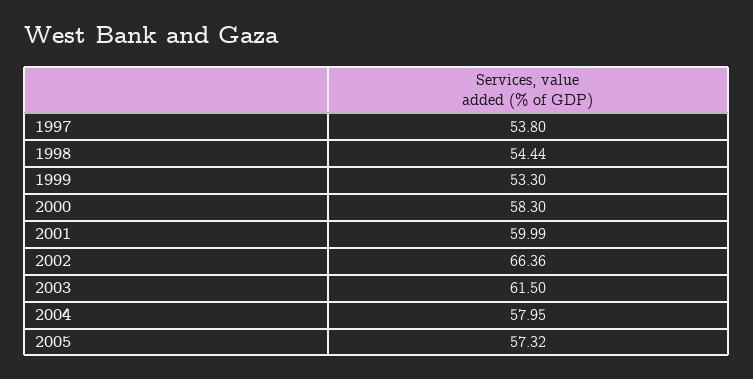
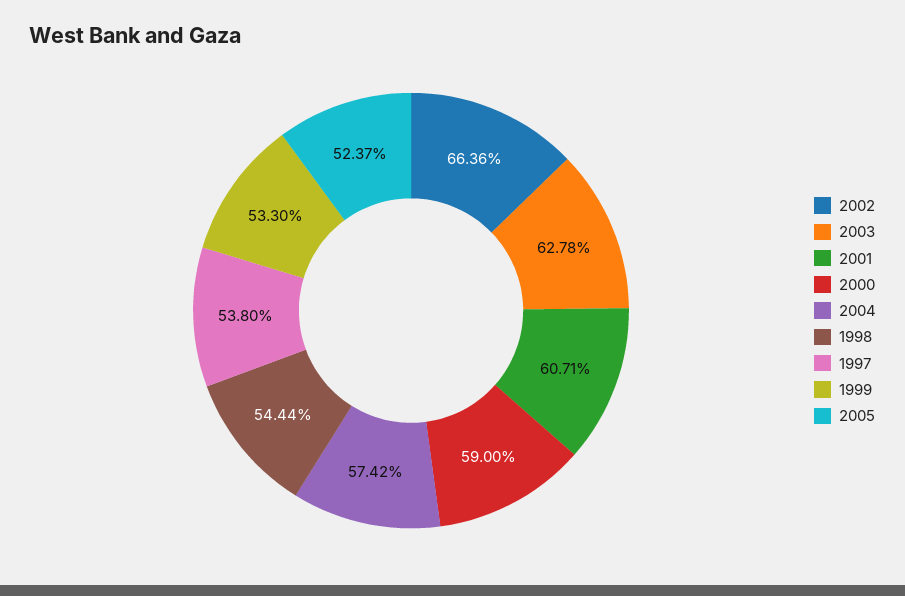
2000: 58.3 -> 59
2001: 59.99 -> 60.71
2003: 61.5 -> 62.78
2004: 57.95 -> 57.42
2005: 57.32 -> 52.37

